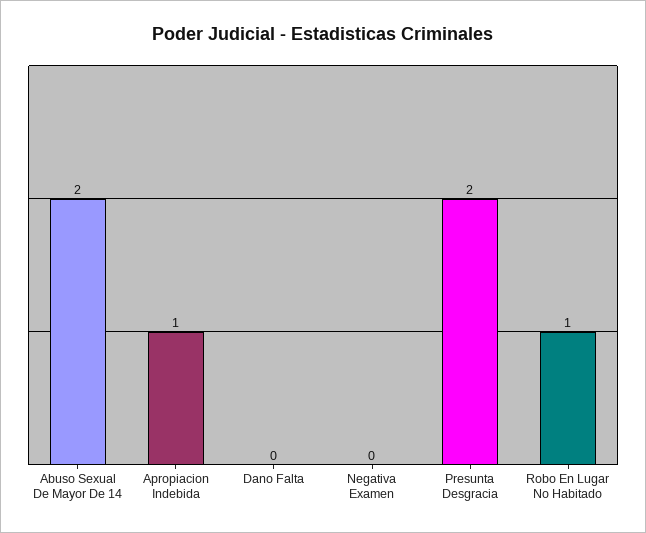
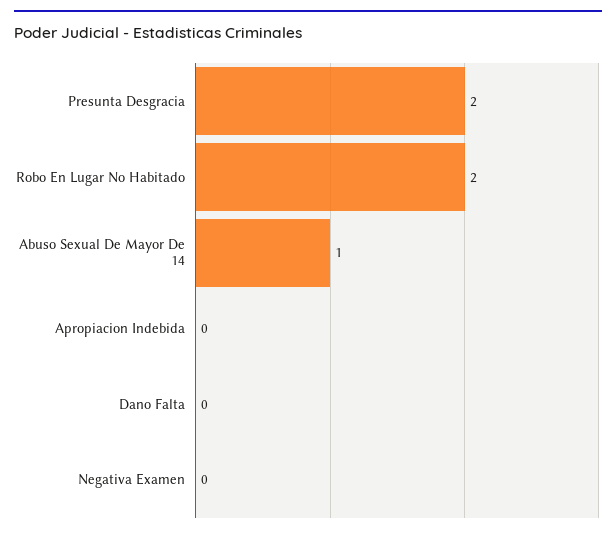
Abuso Sexual De Mayor De 14: 2 -> 1
Apropiacion Indebida: 1 -> 0
Robo En Lugar No Habitado: 1 -> 2

